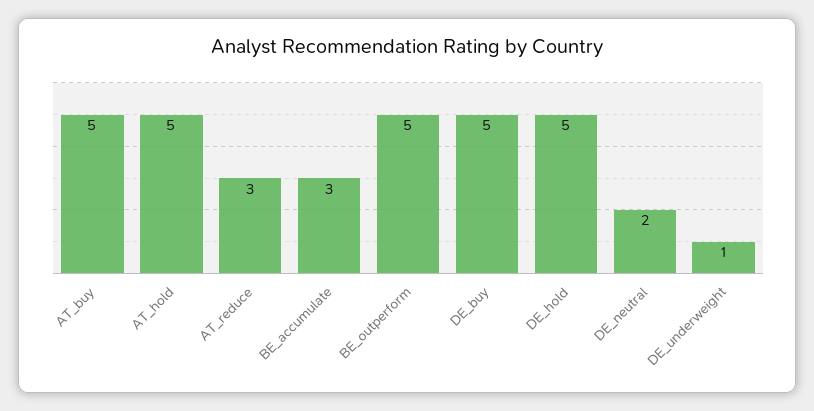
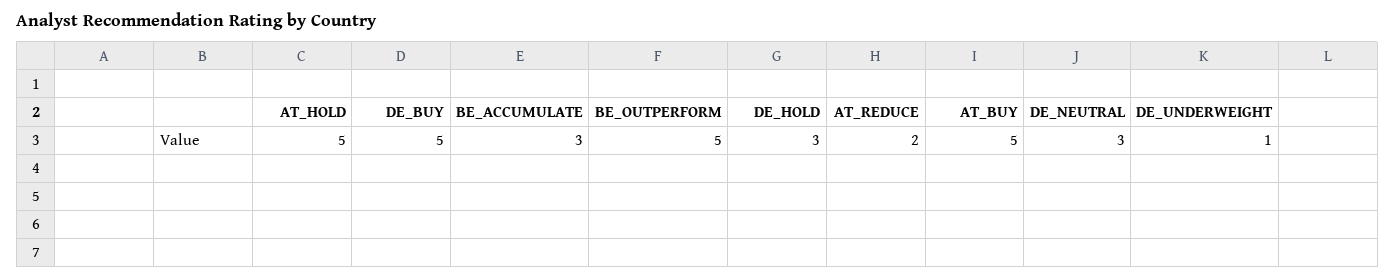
AT_reduce: 3 -> 2
DE_hold: 5 -> 3
DE_neutral: 2 -> 3

